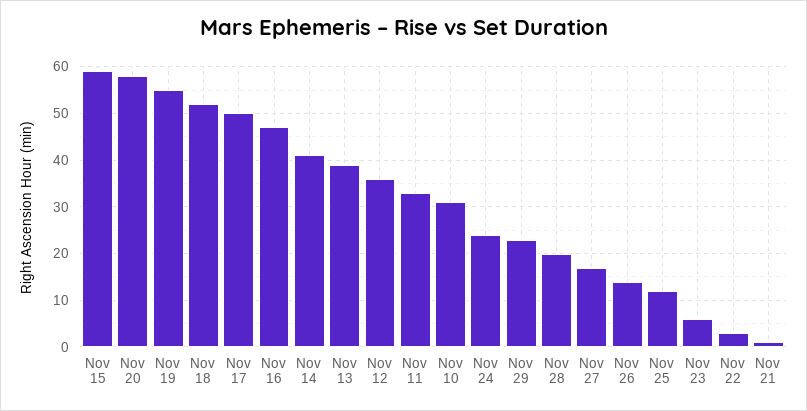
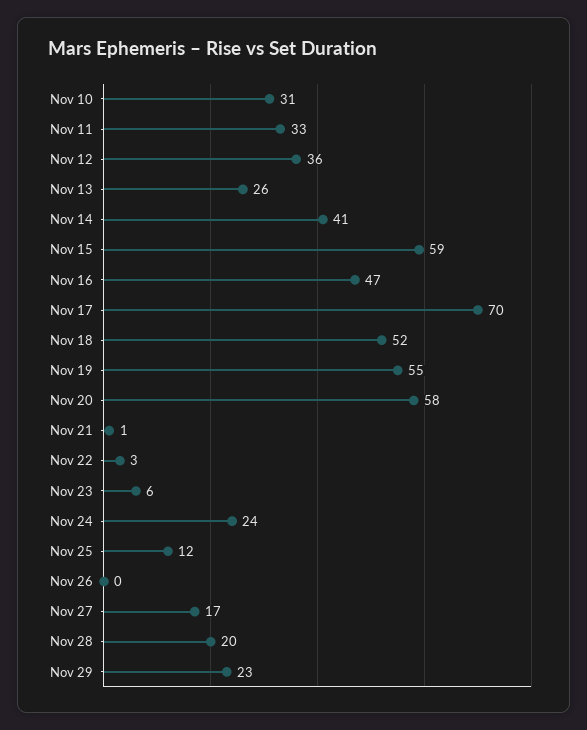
Nov 17: 50 -> 70
Nov 13: 40 -> 26
Nov 26: 15 -> 0

